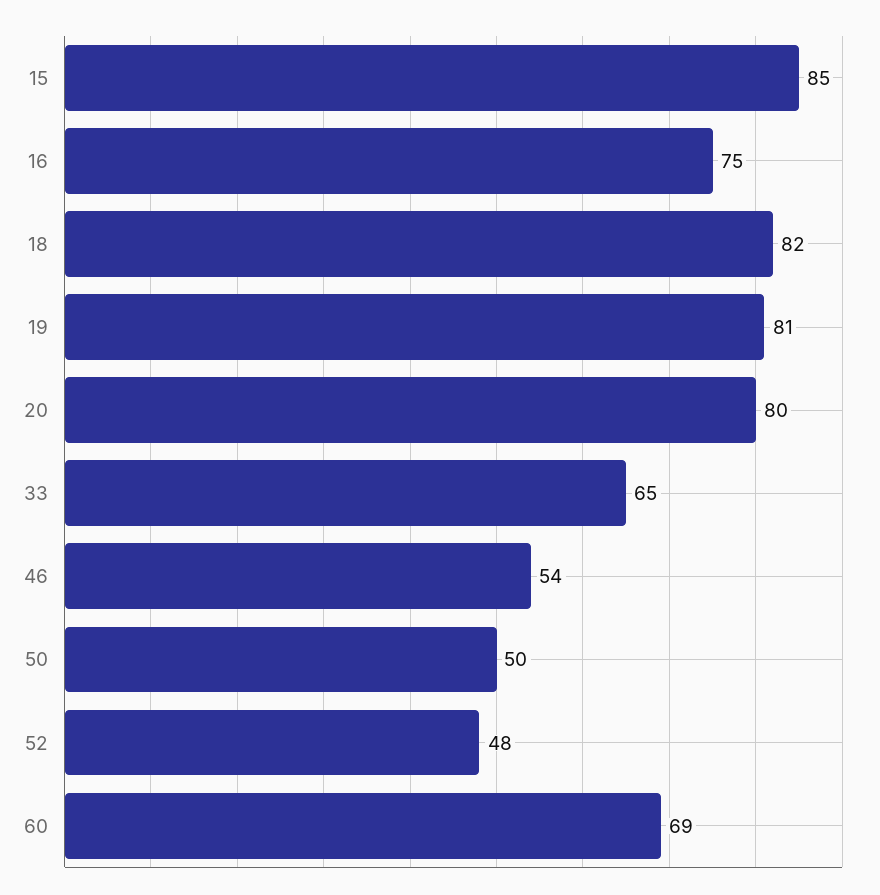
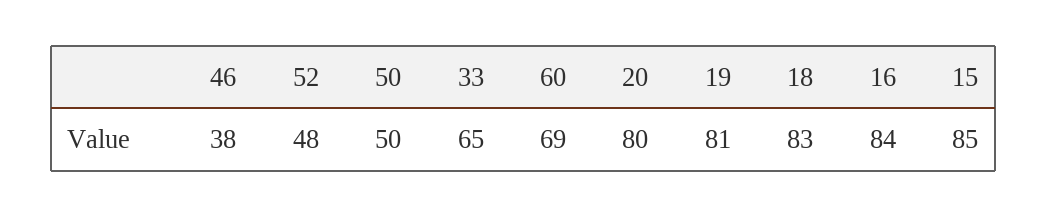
16: 75 -> 84
18: 82 -> 83
46: 54 -> 38

